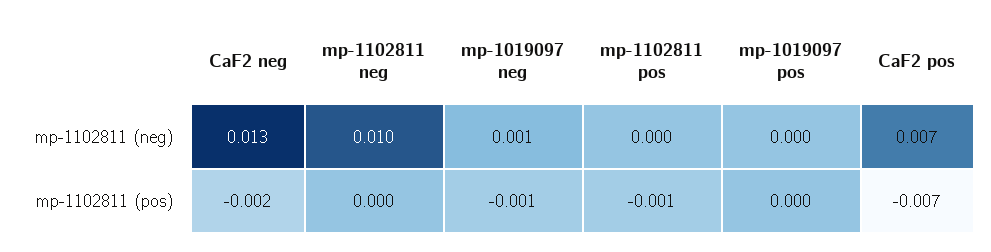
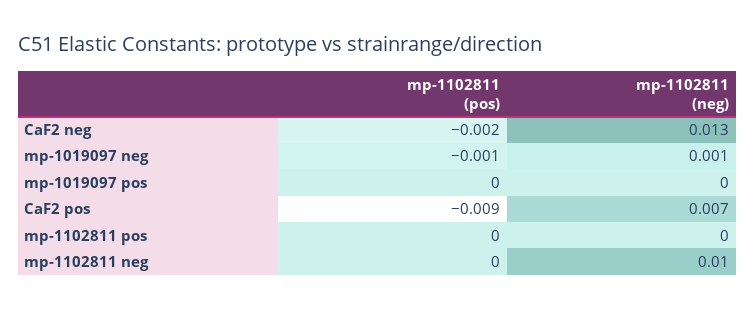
mp-1102811 pos, mp-1102811 (pos): -0.001 -> 0
CaF2 pos, mp-1102811 (pos): -0.007 -> -0.009

